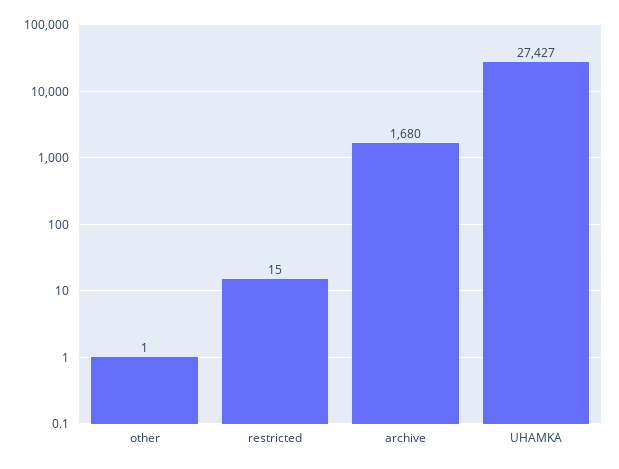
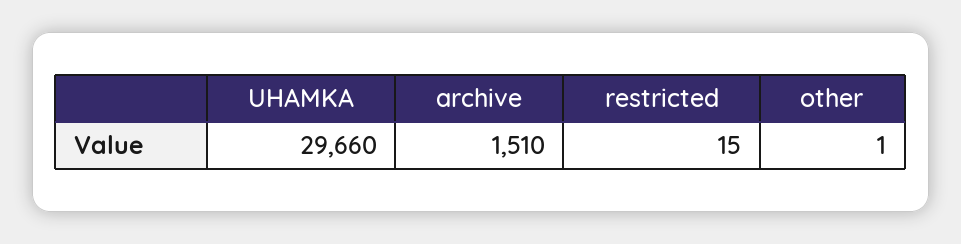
archive: 1680 -> 1510
UHAMKA: 27427 -> 29660

